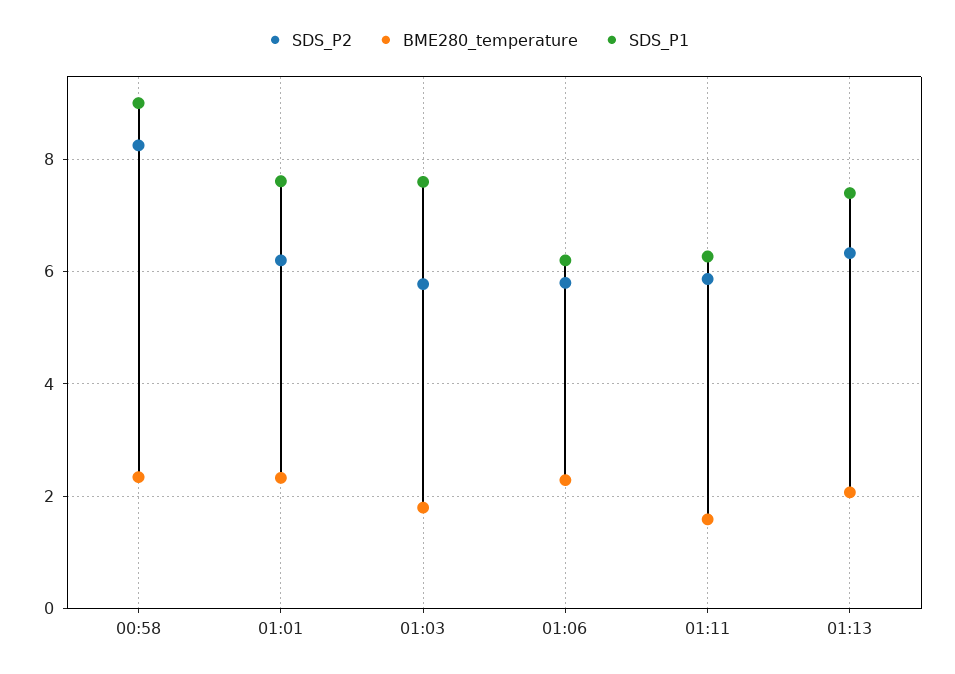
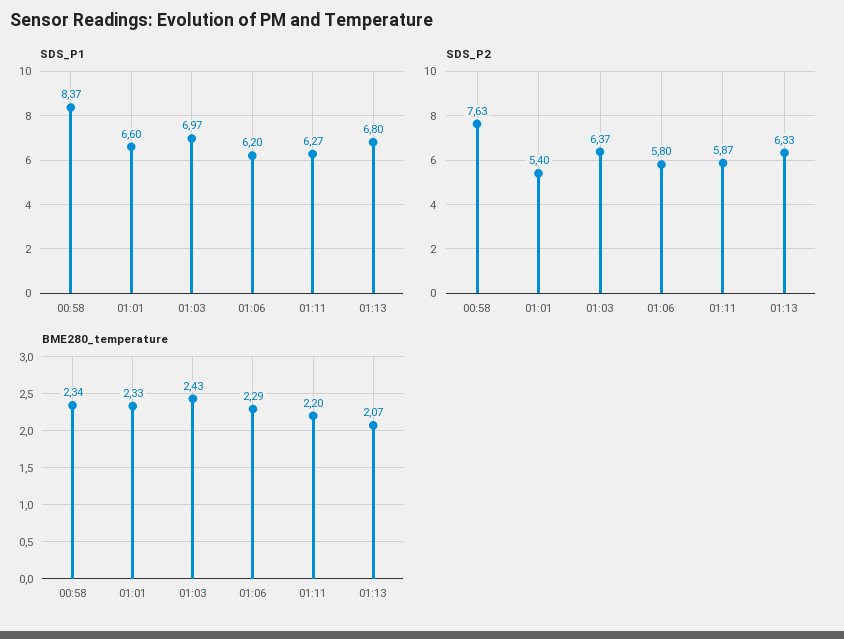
SDS_P2, 00:58: 8.2 -> 7.63
SDS_P1, 00:58: 9 -> 8.37
SDS_P2, 01:01: 6.2 -> 5.4
SDS_P1, 01:01: 7.6 -> 6.6
SDS_P2, 01:03: 5.8 -> 6.37
BME280_temperature, 01:03: 1.8 -> 2.43
SDS_P1, 01:03: 7.6 -> 6.97
BME280_temperature, 01:11: 1.6 -> 2.2
SDS_P1, 01:13: 7.4 -> 6.8

